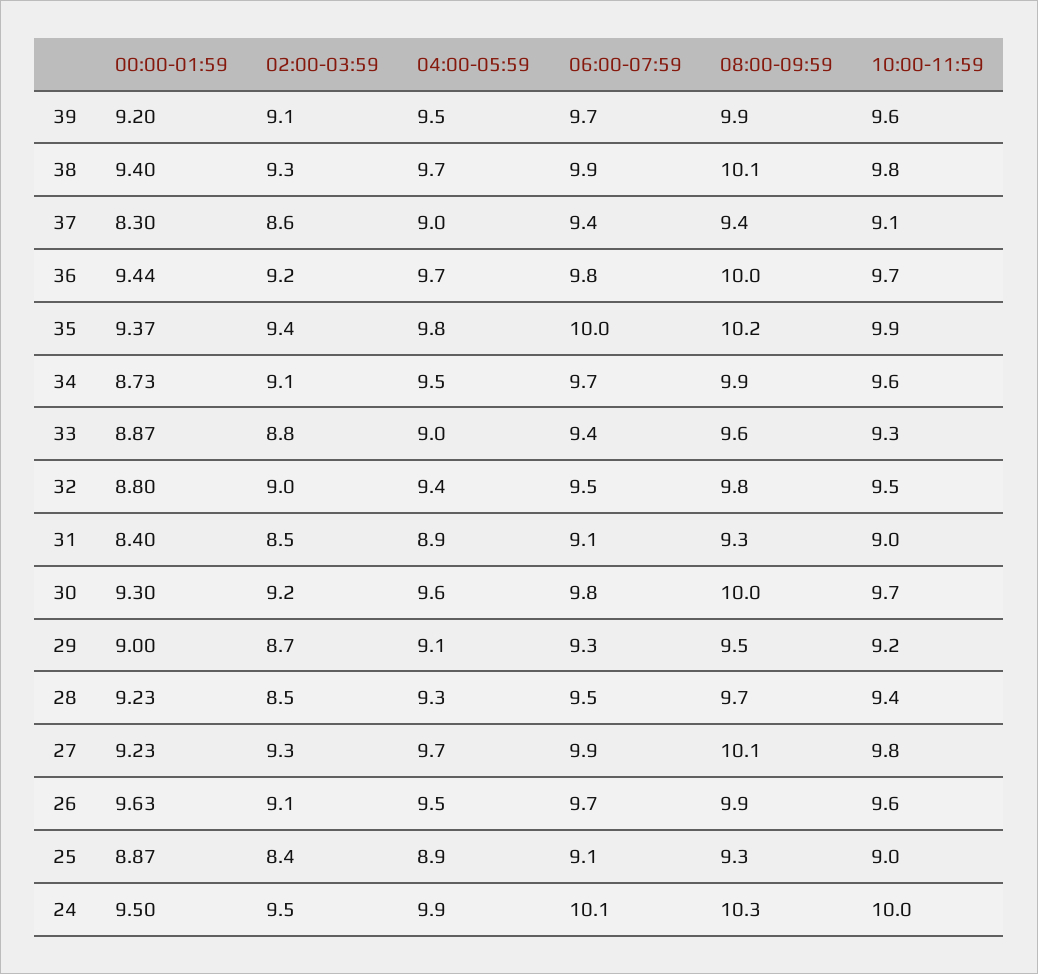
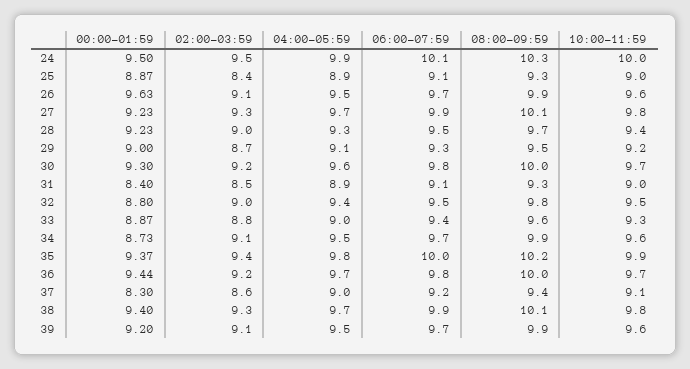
06:00-07:59, 37: 9.4 -> 9.2
02:00-03:59, 28: 8.5 -> 9

